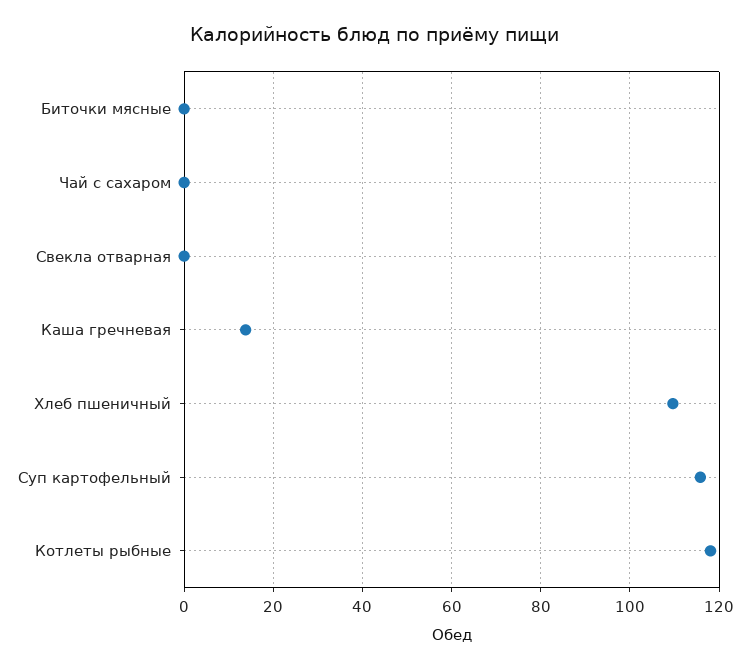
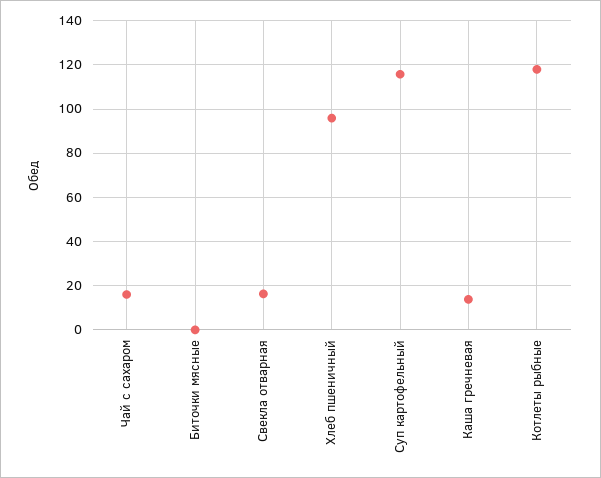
Чай с сахаром: 0 -> 15
Свекла отварная: 0 -> 15
Хлеб пшеничный: 110 -> 95

